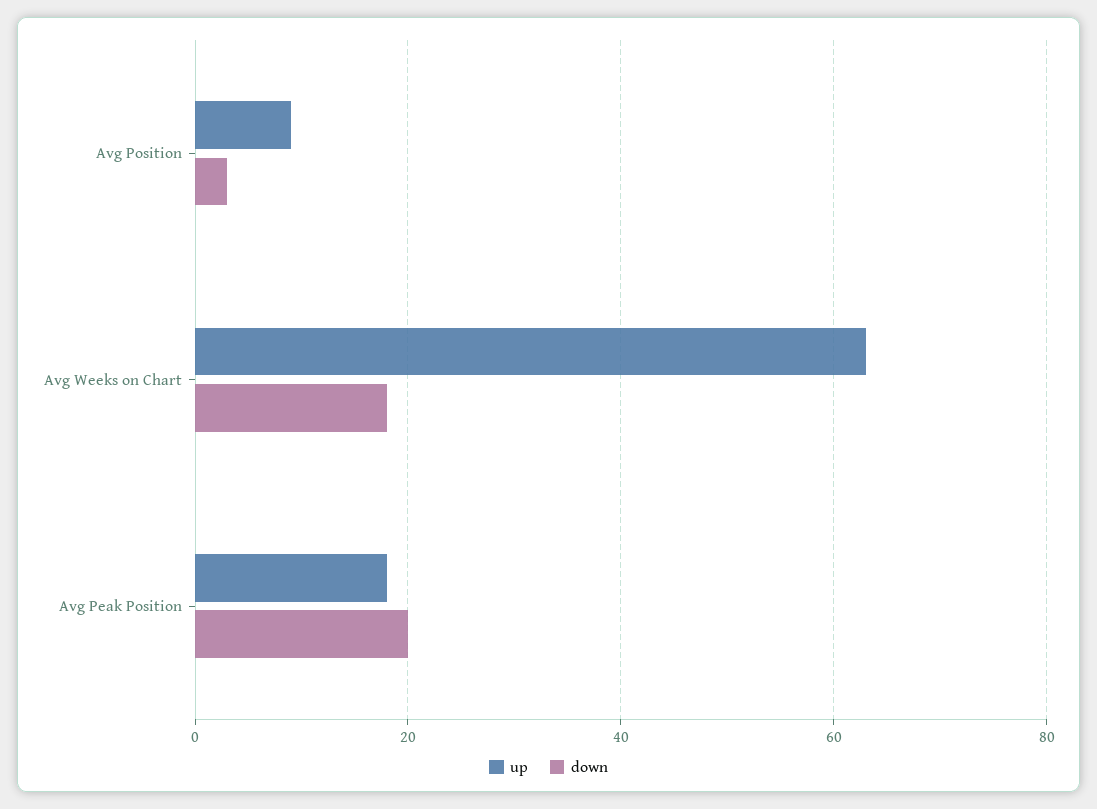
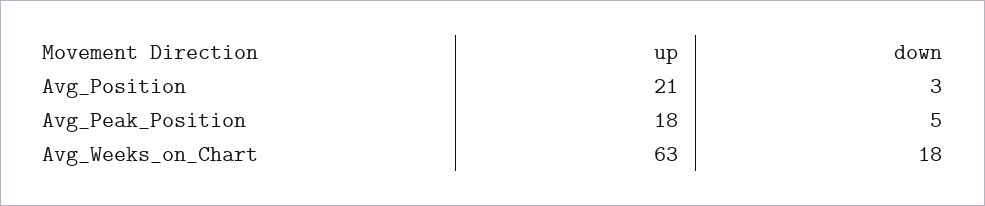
up, Avg Position: 10 -> 21
down, Avg Peak Position: 20 -> 5

